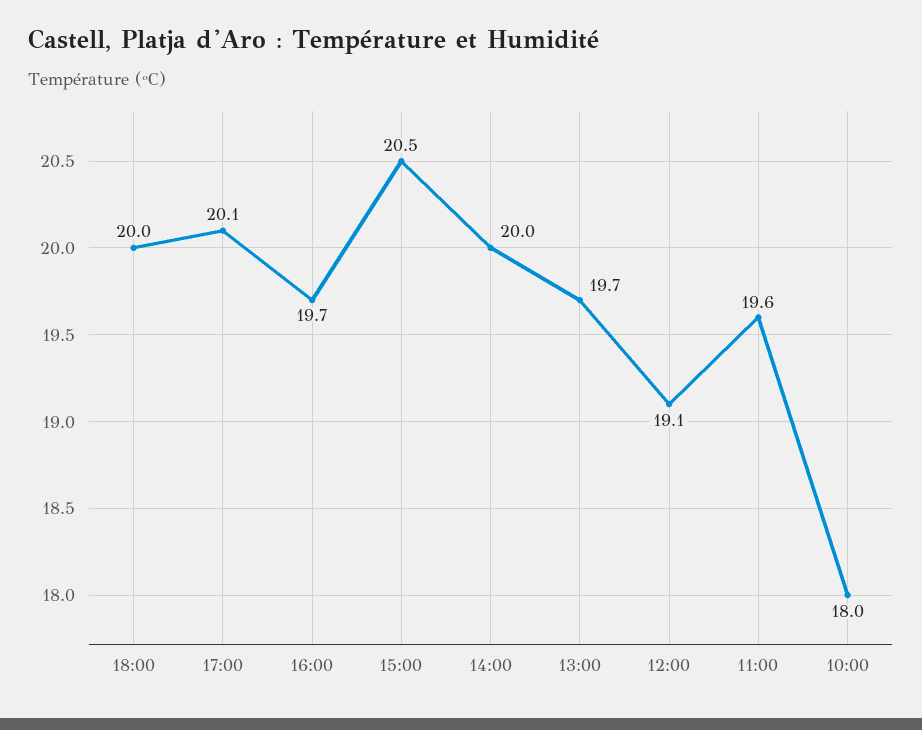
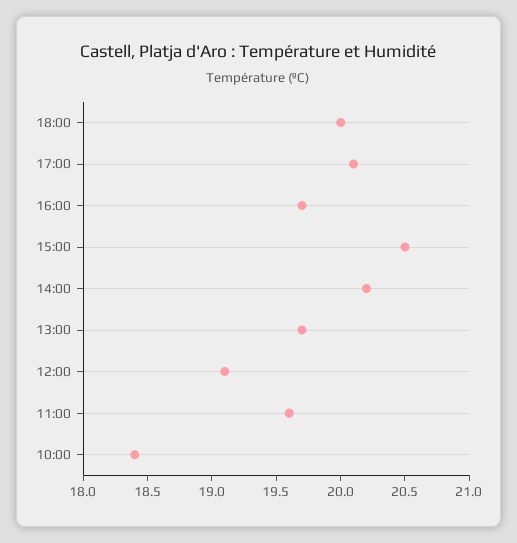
14:00: 20 -> 20.2
10:00: 18 -> 18.4

